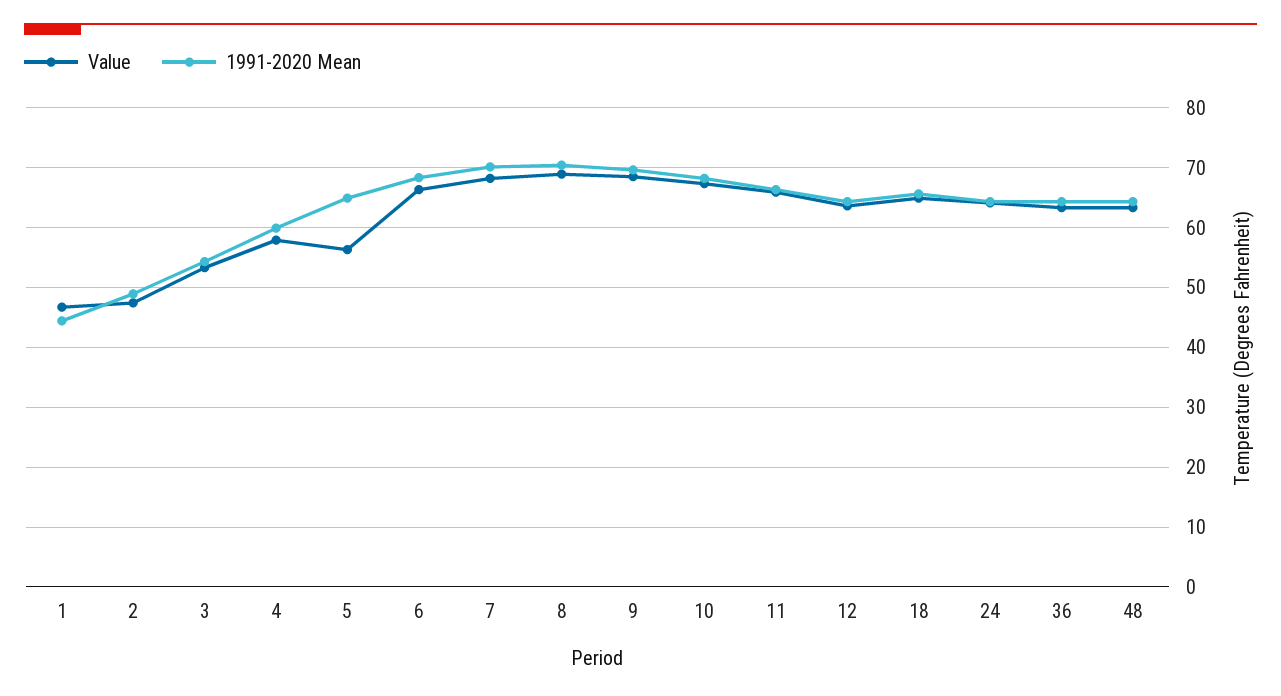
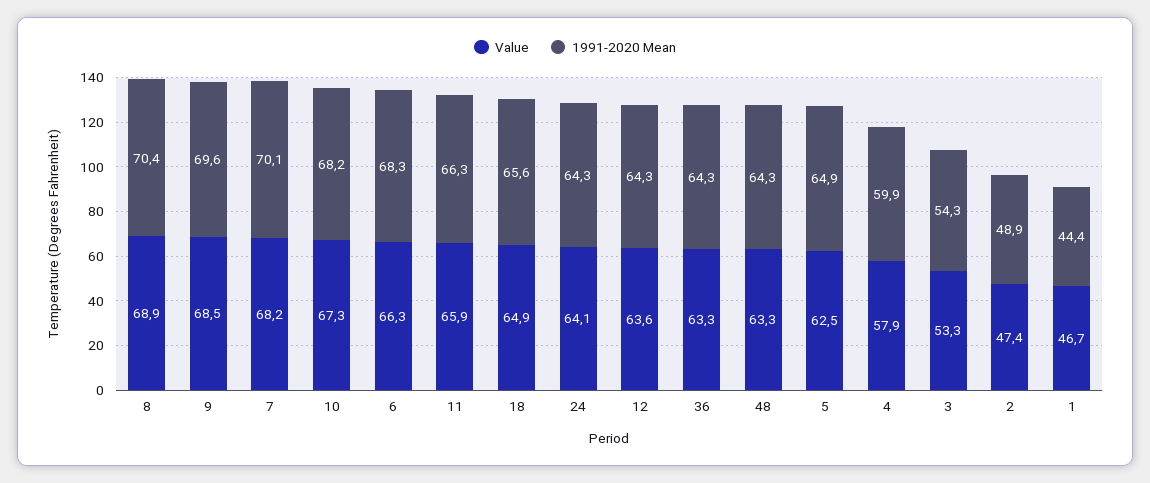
Value, 5: 56 -> 62.5

